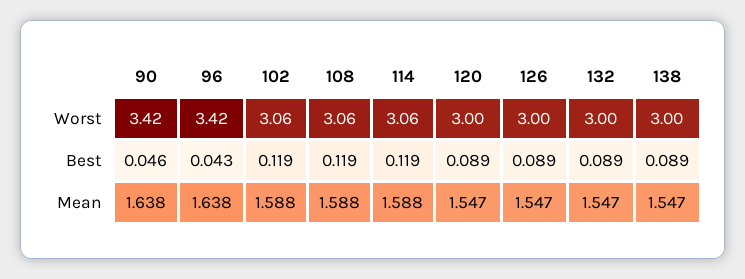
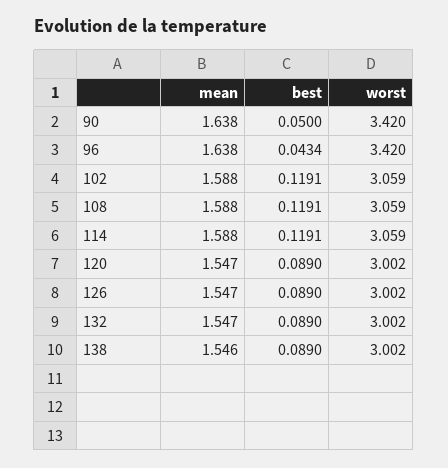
90, Best: 0.046 -> 0.05
138, Mean: 1.547 -> 1.546

